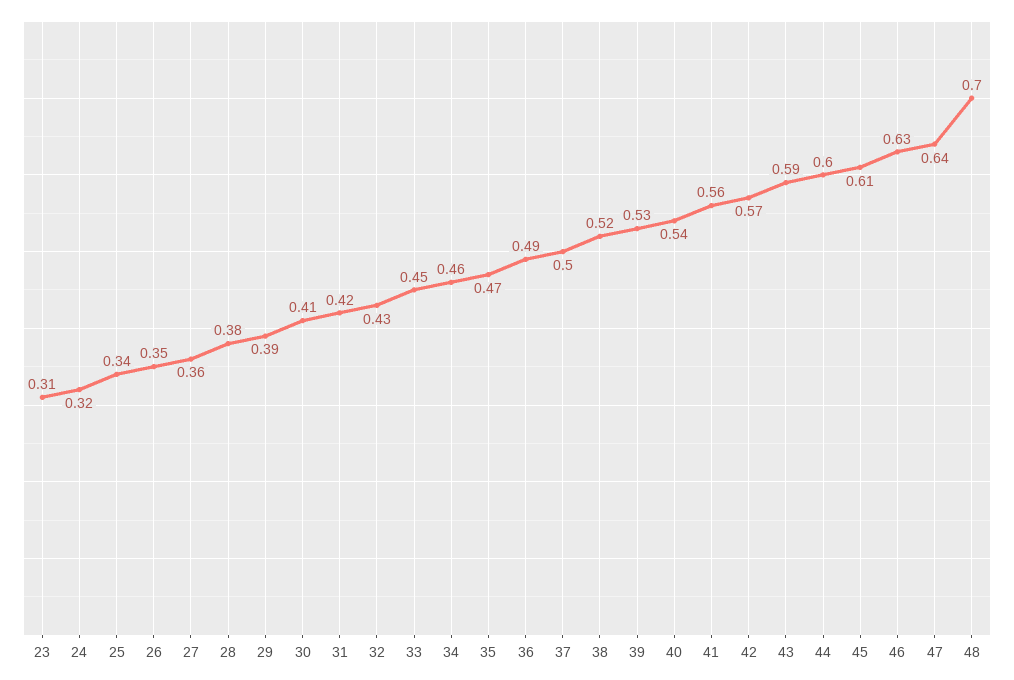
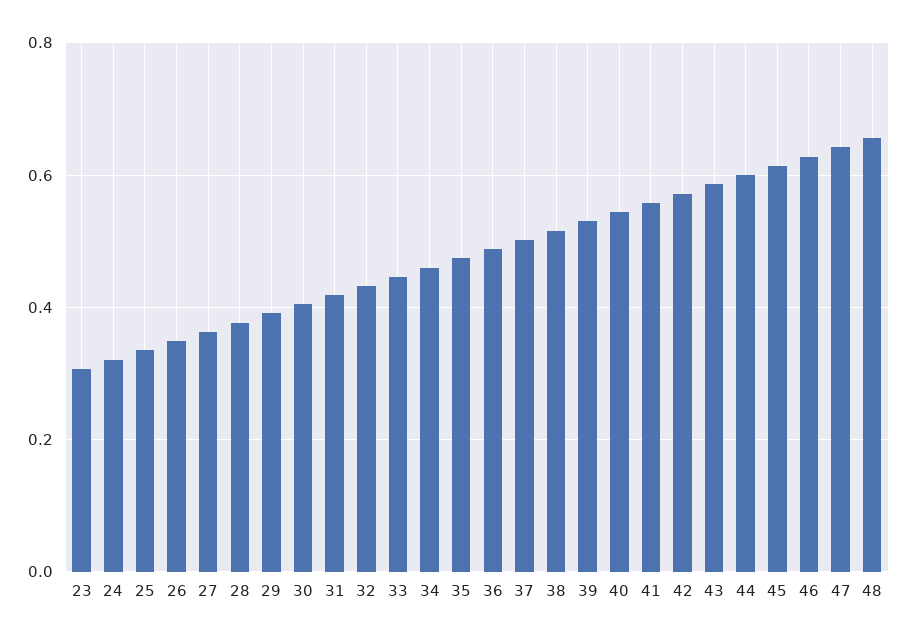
48: 0.7 -> 0.66

